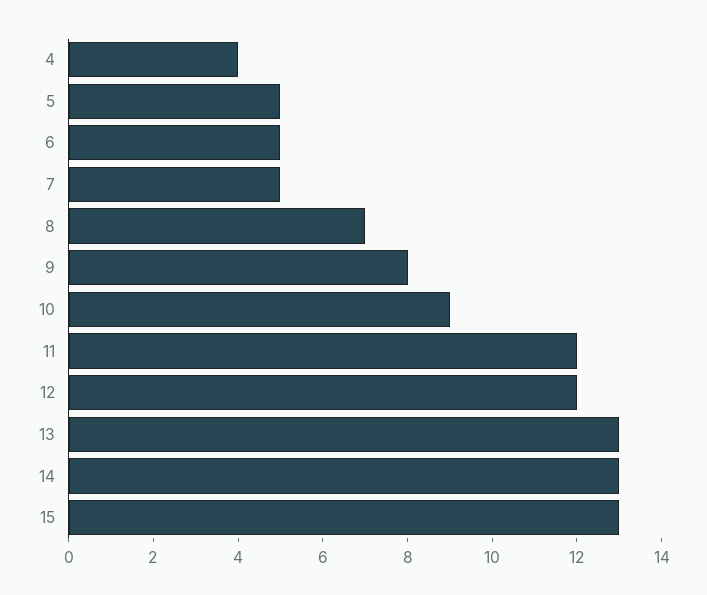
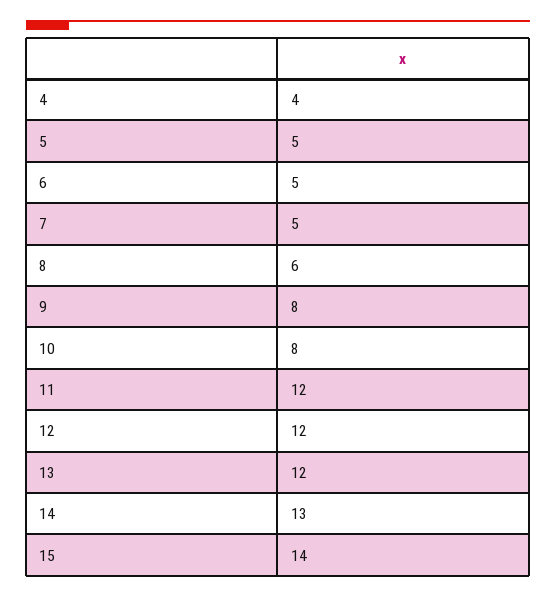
8: 7 -> 6
10: 9 -> 8
13: 13 -> 12
15: 13 -> 14

